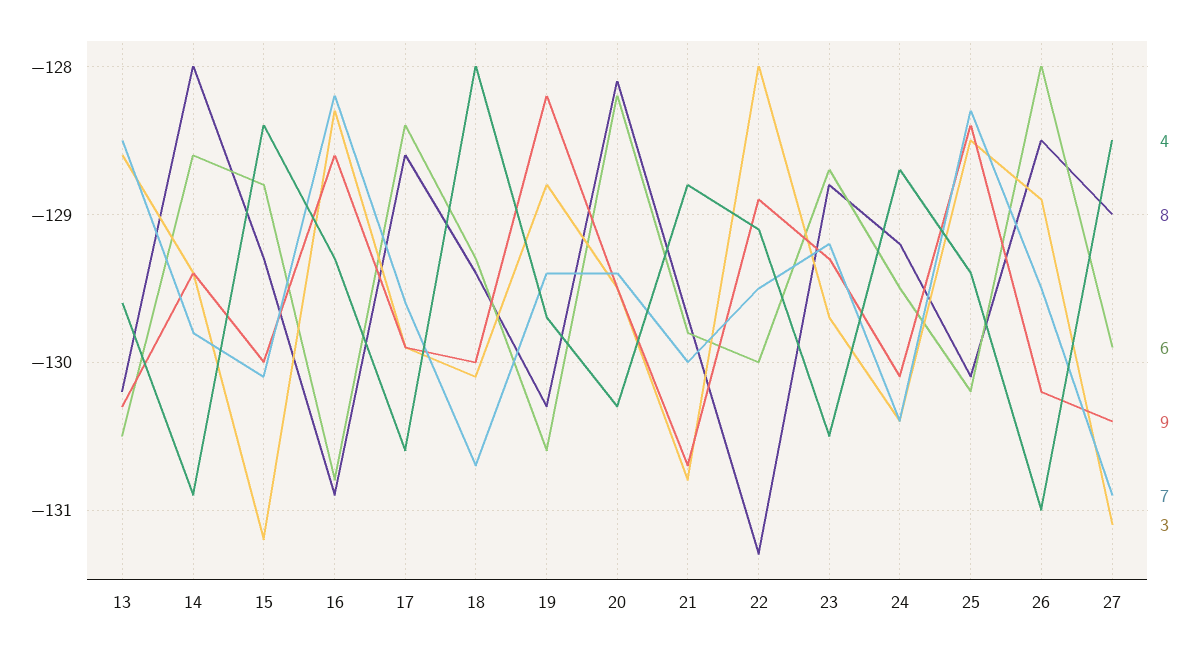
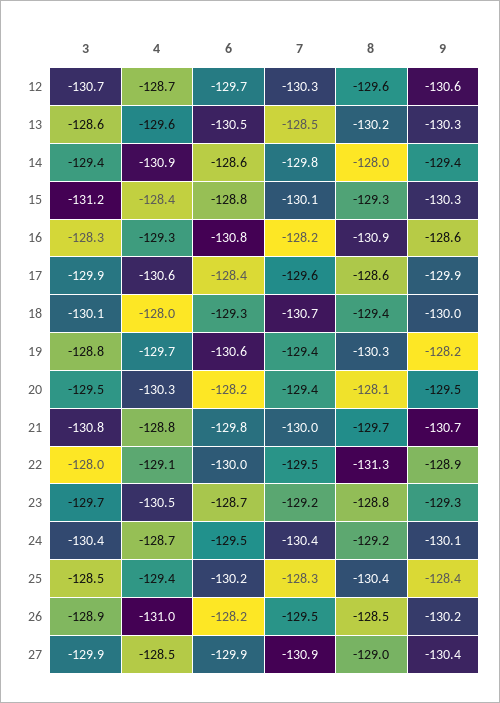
9, 15: -130 -> -130.3
8, 25: -130.1 -> -130.4
6, 26: -128 -> -128.2
3, 27: -131.1 -> -129.9
3, 12: none -> -130.7
4, 12: none -> -128.7
6, 12: none -> -129.7
7, 12: none -> -130.3
8, 12: none -> -129.6
9, 12: none -> -130.6

